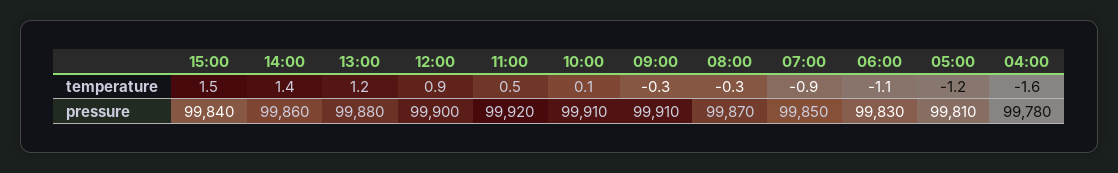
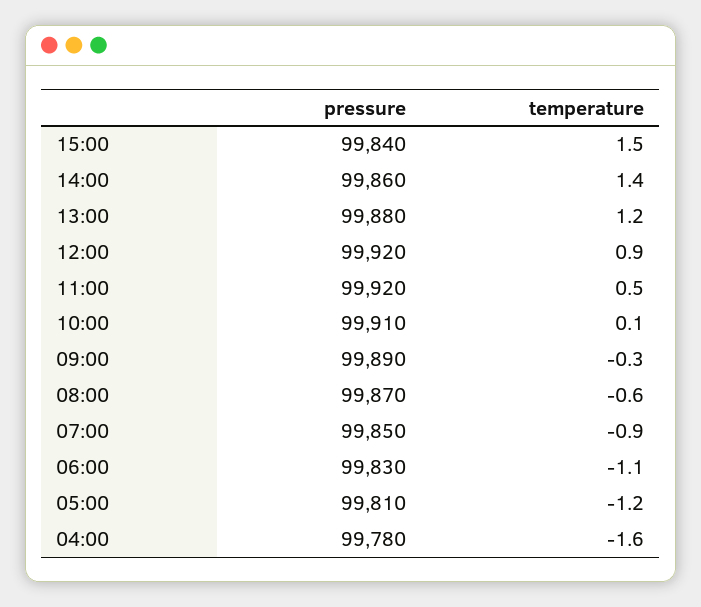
08:00, temperature: -0.3 -> -0.6
12:00, pressure: 99900 -> 99920
09:00, pressure: 99910 -> 99890

